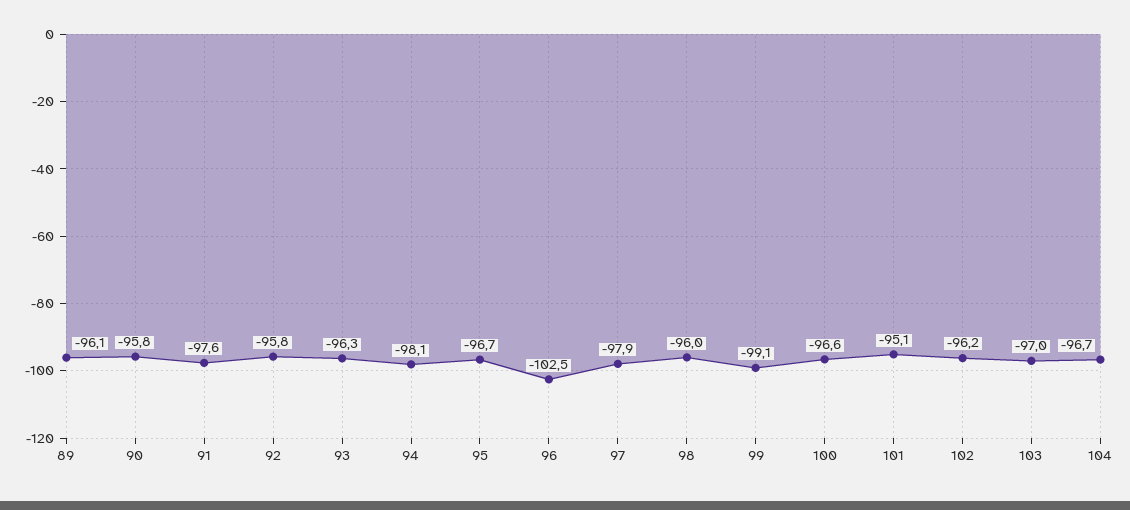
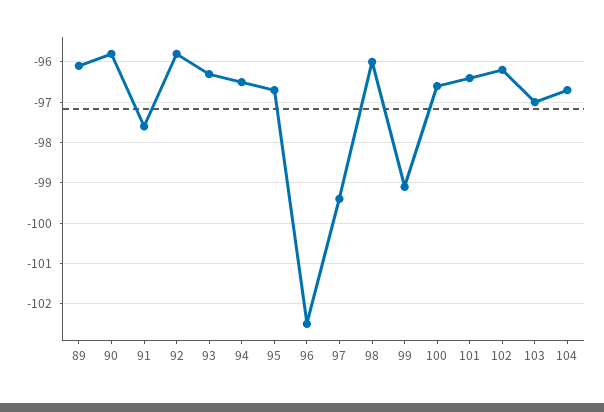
94: -98.1 -> -96.5
97: -97.9 -> -99.5
101: -95.1 -> -96.5

